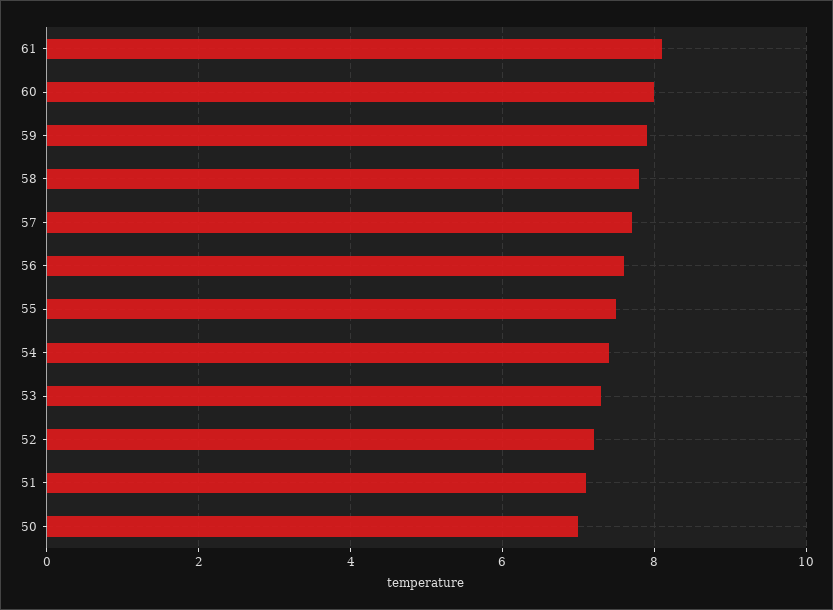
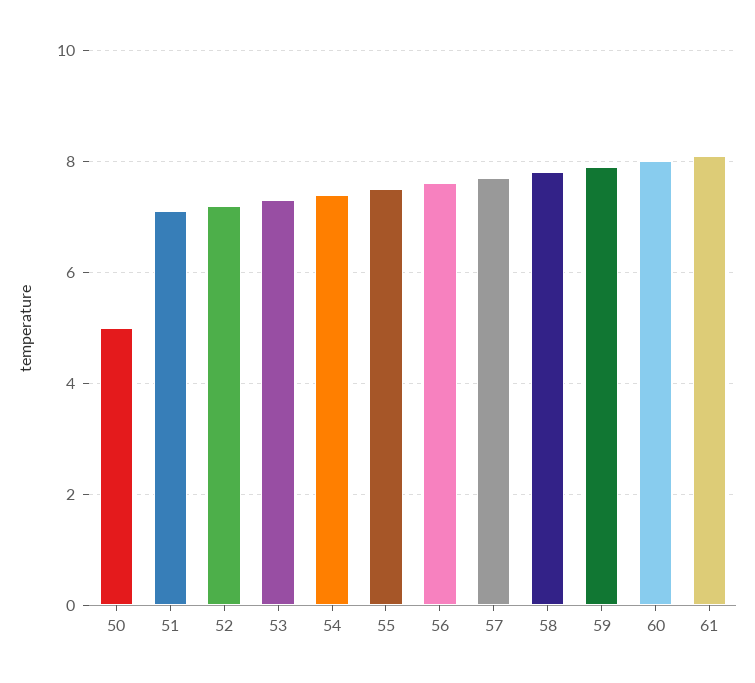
50: 7 -> 5

